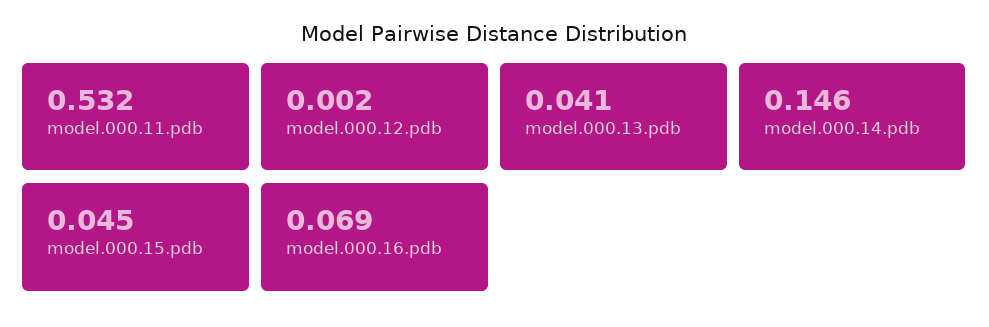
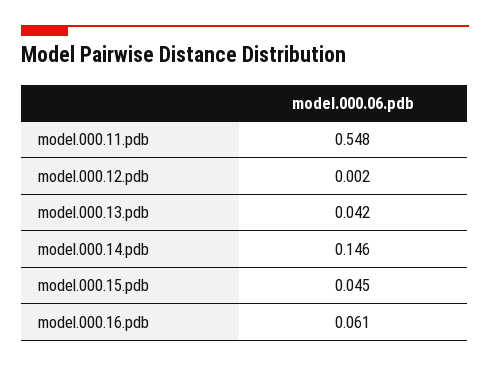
model.000.11.pdb: 0.532 -> 0.548
model.000.13.pdb: 0.041 -> 0.042
model.000.16.pdb: 0.069 -> 0.061

